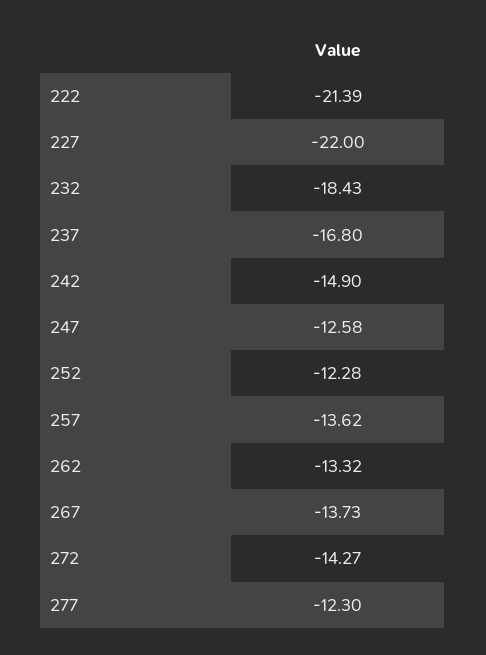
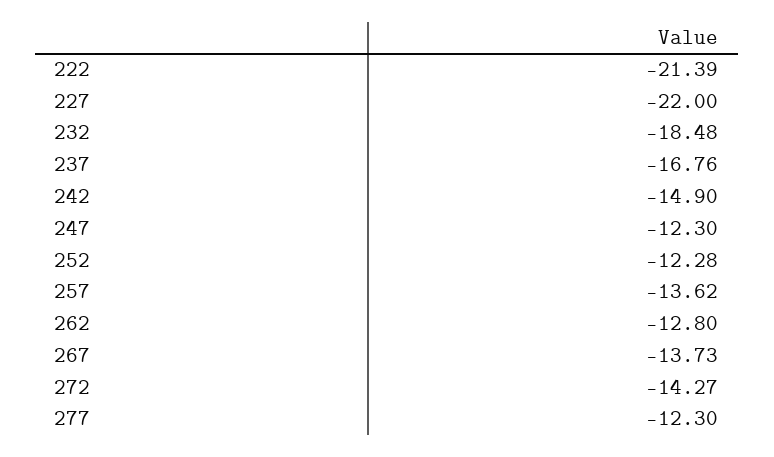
232: -18.43 -> -18.48
237: -16.8 -> -16.76
247: -12.58 -> -12.3
262: -13.32 -> -12.8

